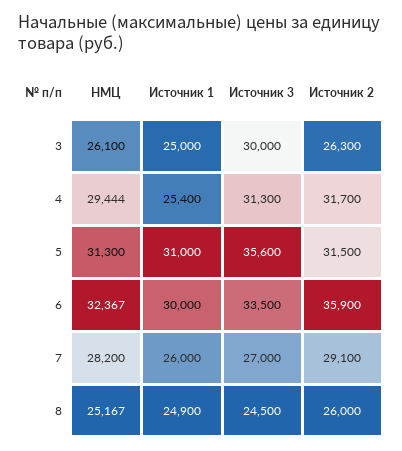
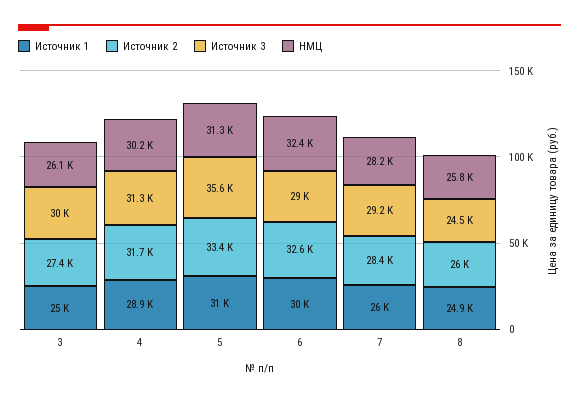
Источник 2, 3: 26300 -> 27400
НМЦ, 4: 29444 -> 30200
Источник 1, 4: 25400 -> 28900
Источник 2, 5: 31500 -> 33400
Источник 3, 6: 33500 -> 29000
Источник 2, 6: 35900 -> 32600
Источник 3, 7: 27000 -> 29200
Источник 2, 7: 29100 -> 28400
НМЦ, 8: 25167 -> 25800

